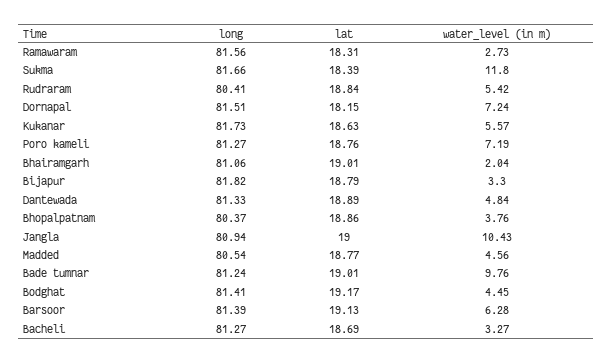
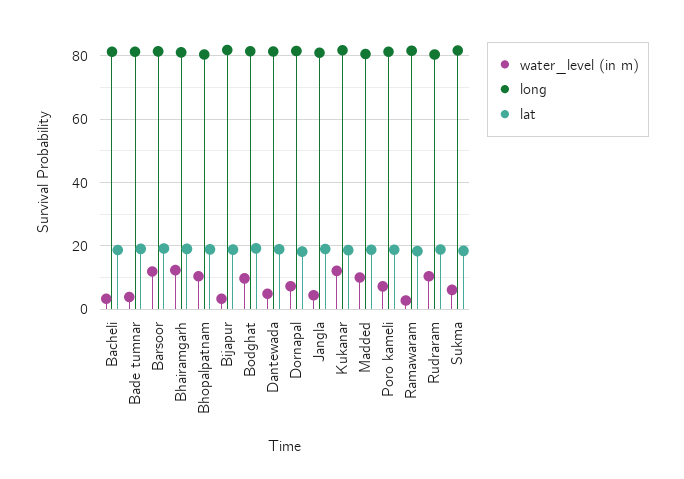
water_level (in m), Sukma: 11.8 -> 6
water_level (in m), Rudraram: 5.42 -> 10
water_level (in m), Kukanar: 5.57 -> 12
water_level (in m), Bhairamgarh: 2.04 -> 12
water_level (in m), Bhopalpatnam: 3.76 -> 10
water_level (in m), Jangla: 10.43 -> 4
water_level (in m), Madded: 4.56 -> 10
water_level (in m), Bade tumnar: 9.76 -> 4
water_level (in m), Bodghat: 4.45 -> 10
water_level (in m), Barsoor: 6.28 -> 12

